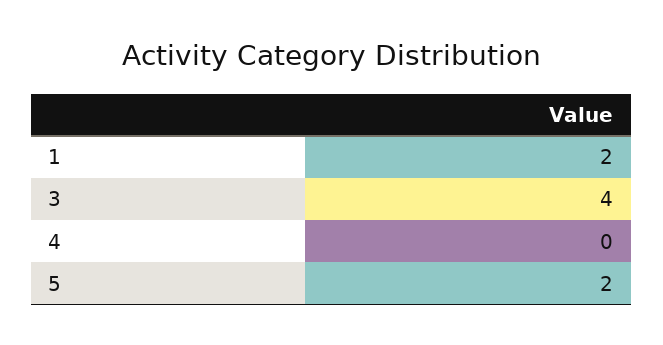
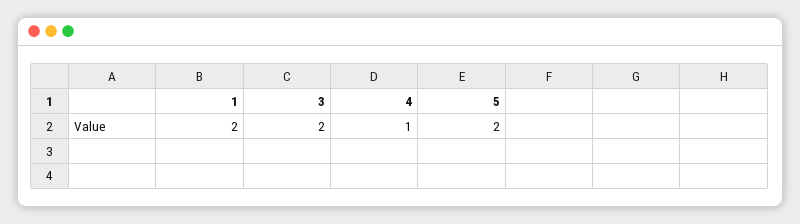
3: 4 -> 2
4: 0 -> 1

